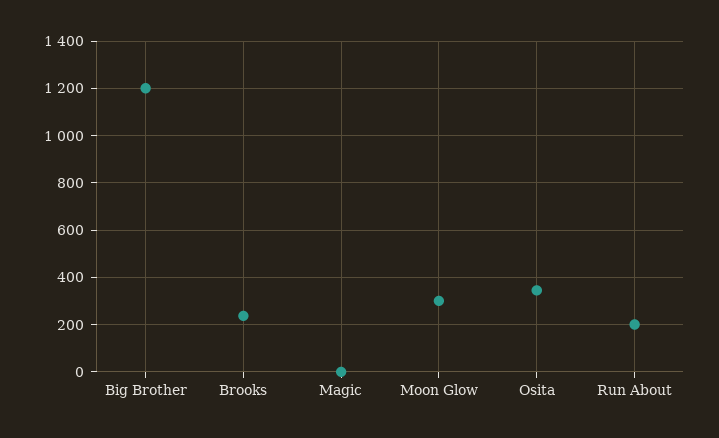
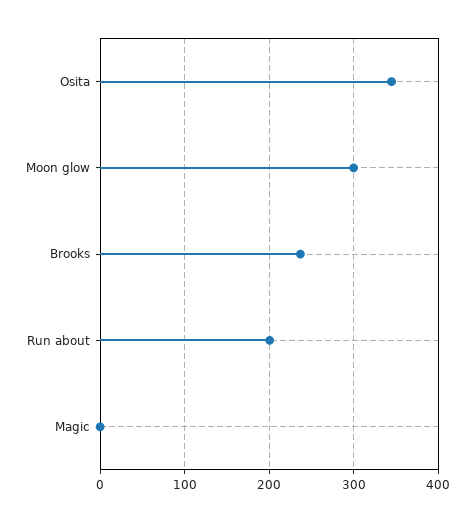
Big Brother: 1200 -> none

